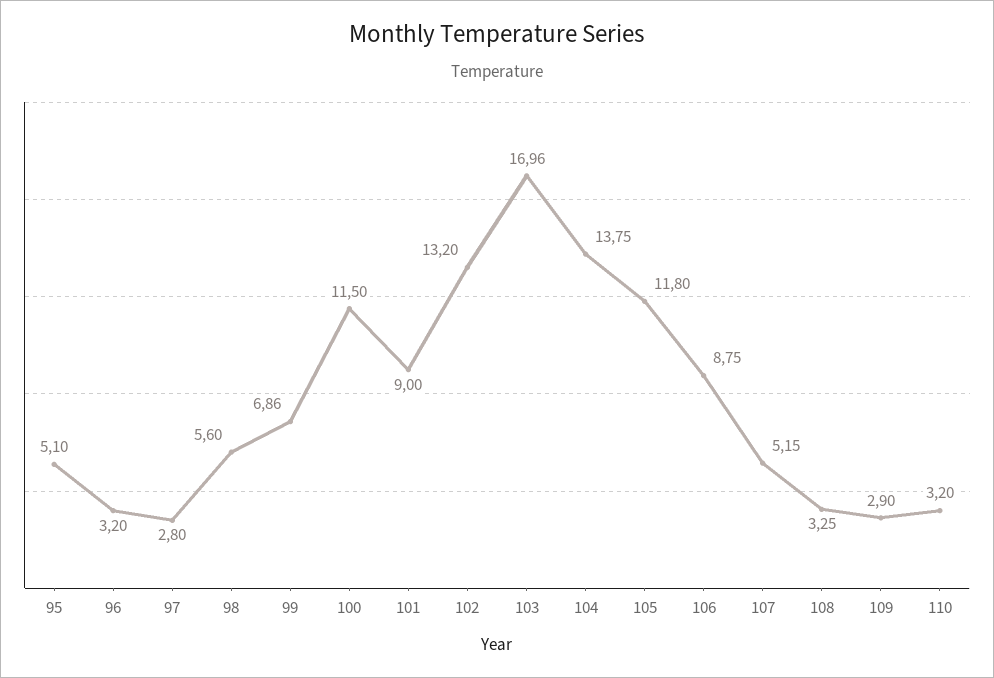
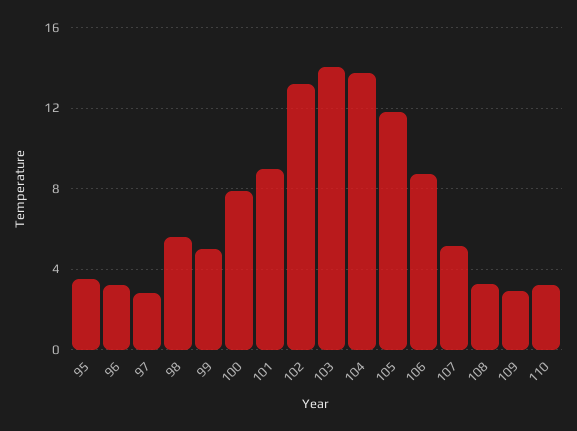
95: 5.1 -> 3.5
99: 6.86 -> 5
100: 11.5 -> 8
103: 16.96 -> 14

